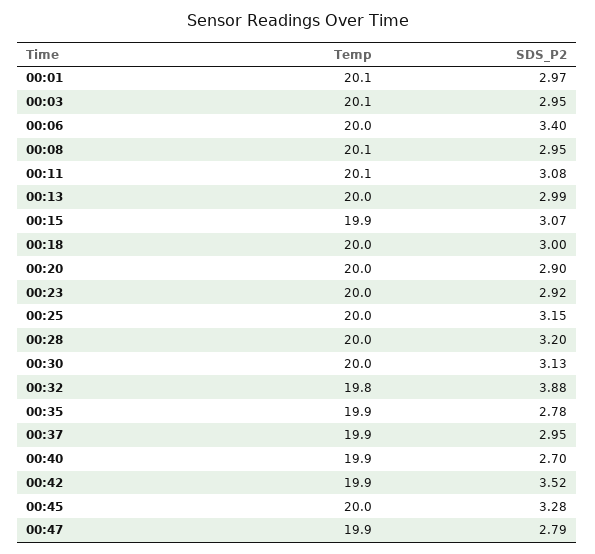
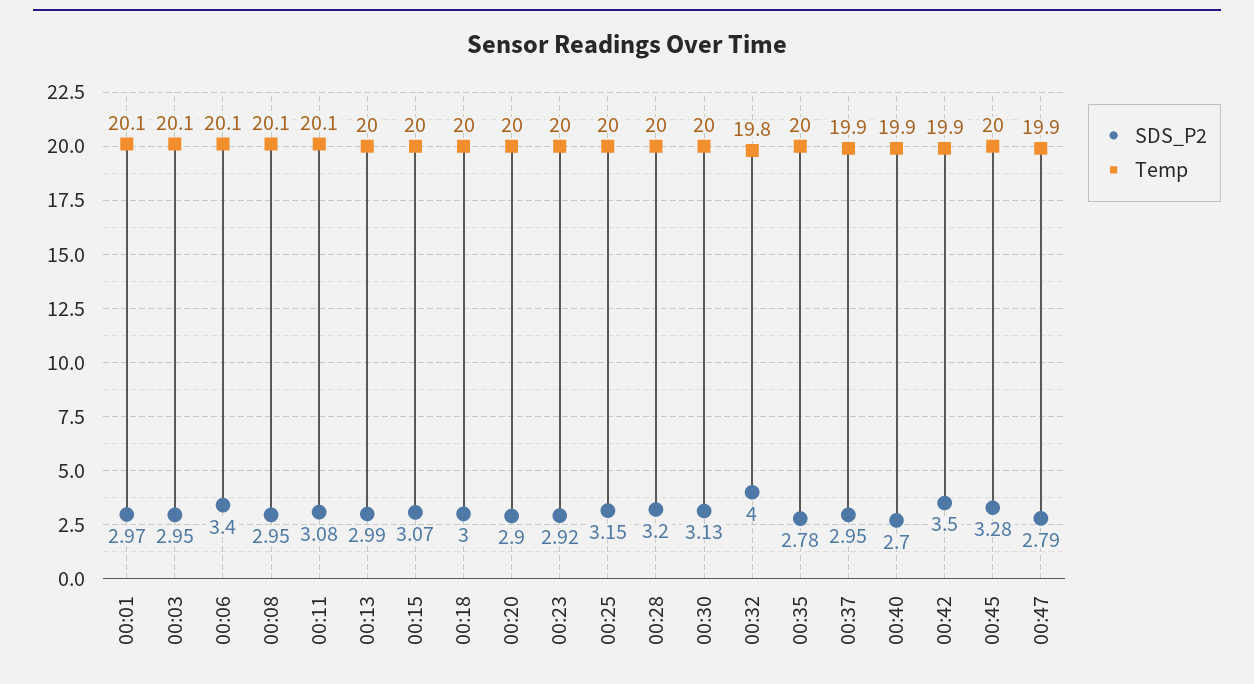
Temp, 00:06: 20 -> 20.1
Temp, 00:15: 19.9 -> 20
SDS_P2, 00:32: 3.88 -> 4
Temp, 00:35: 19.9 -> 20
SDS_P2, 00:42: 3.52 -> 3.5

